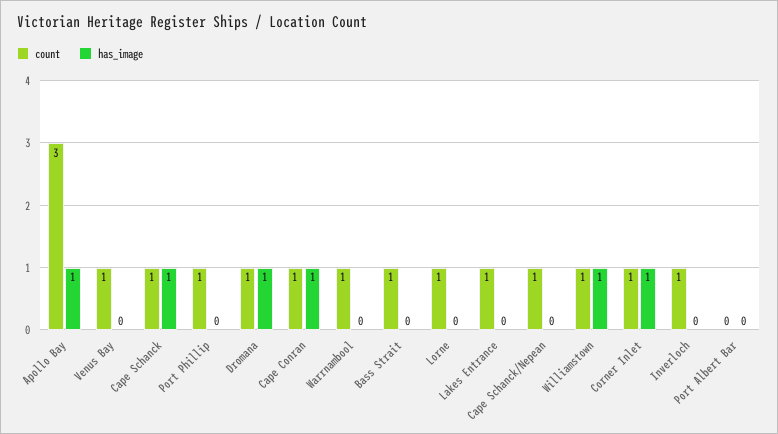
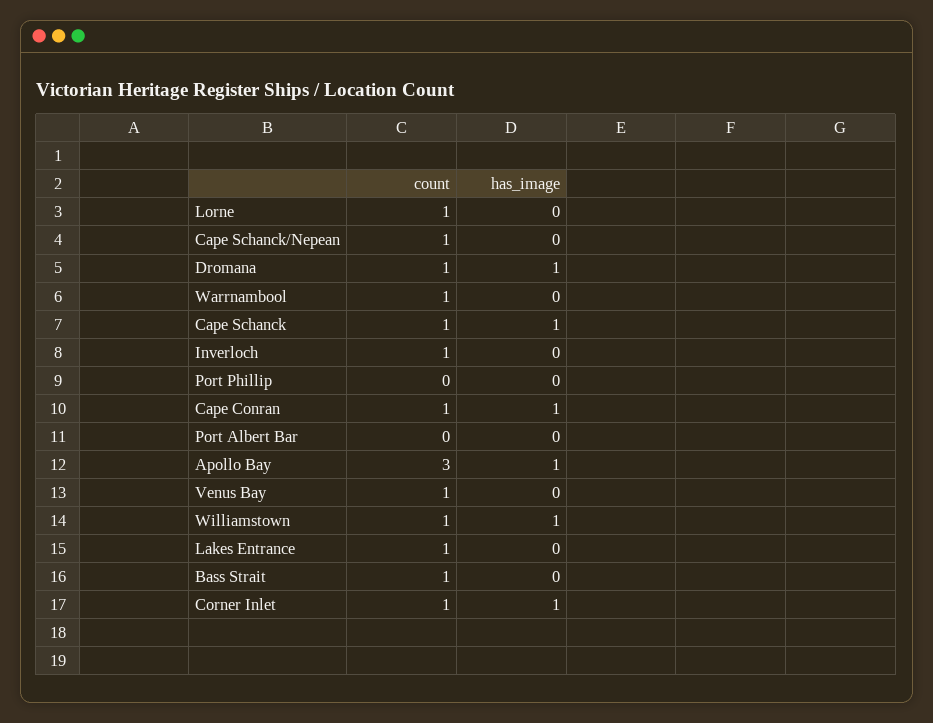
count, Port Phillip: 1 -> 0

